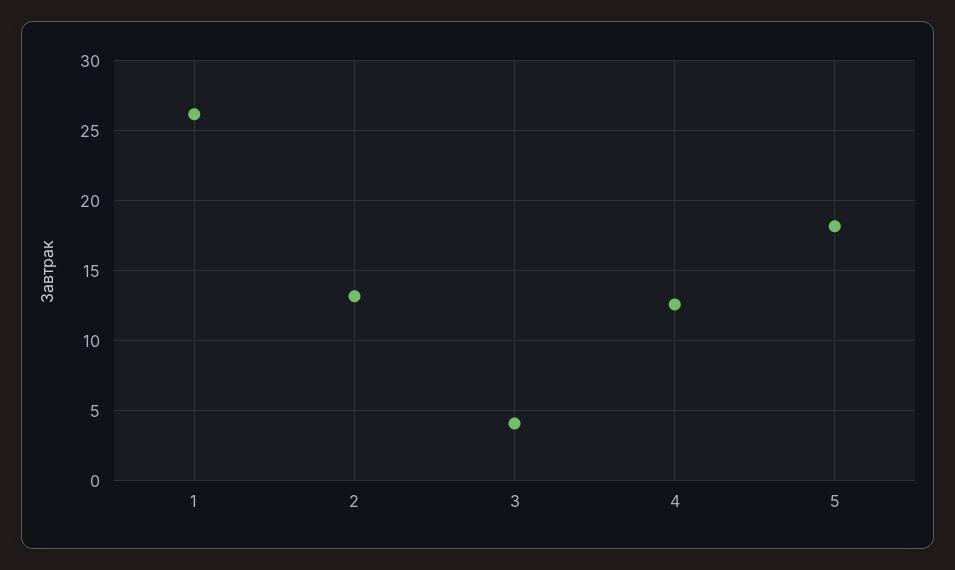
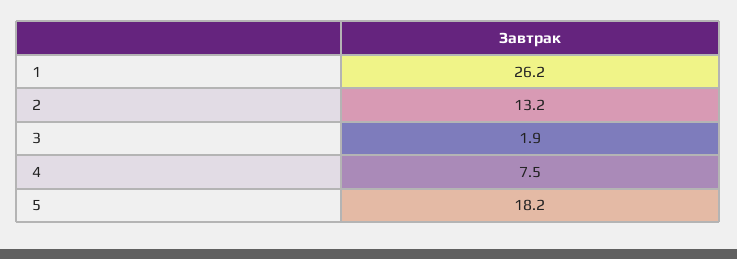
3: 4 -> 1.9
4: 12.5 -> 7.5

